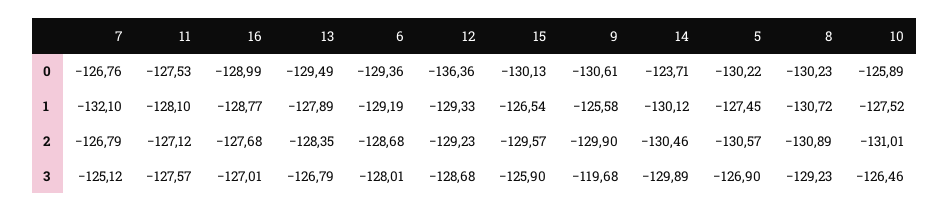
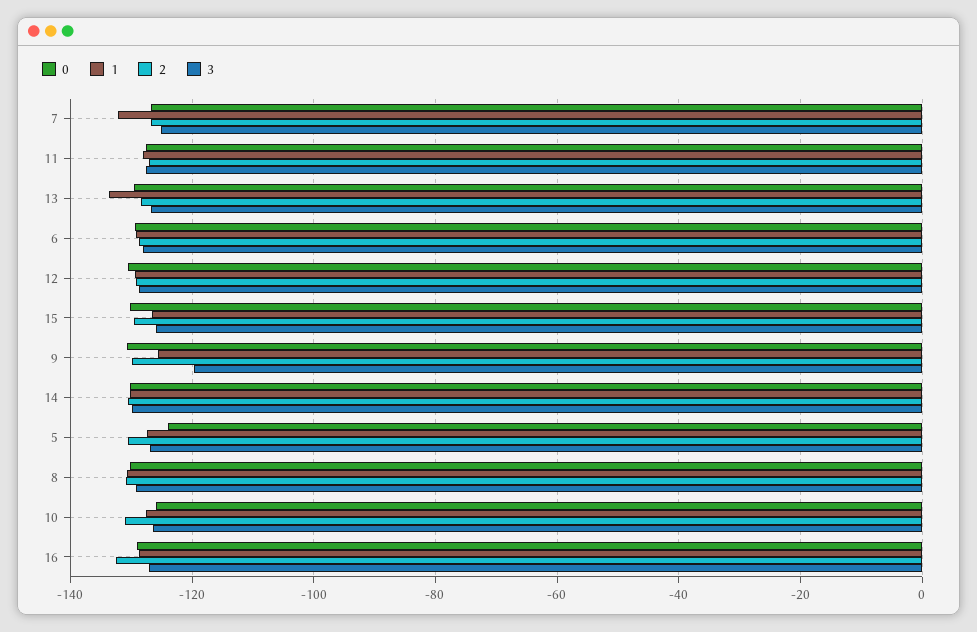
0, 12: -136.36 -> -130
0, 14: -123.71 -> -130
0, 5: -130.22 -> -124
1, 13: -127.89 -> -134
2, 16: -127.68 -> -132

